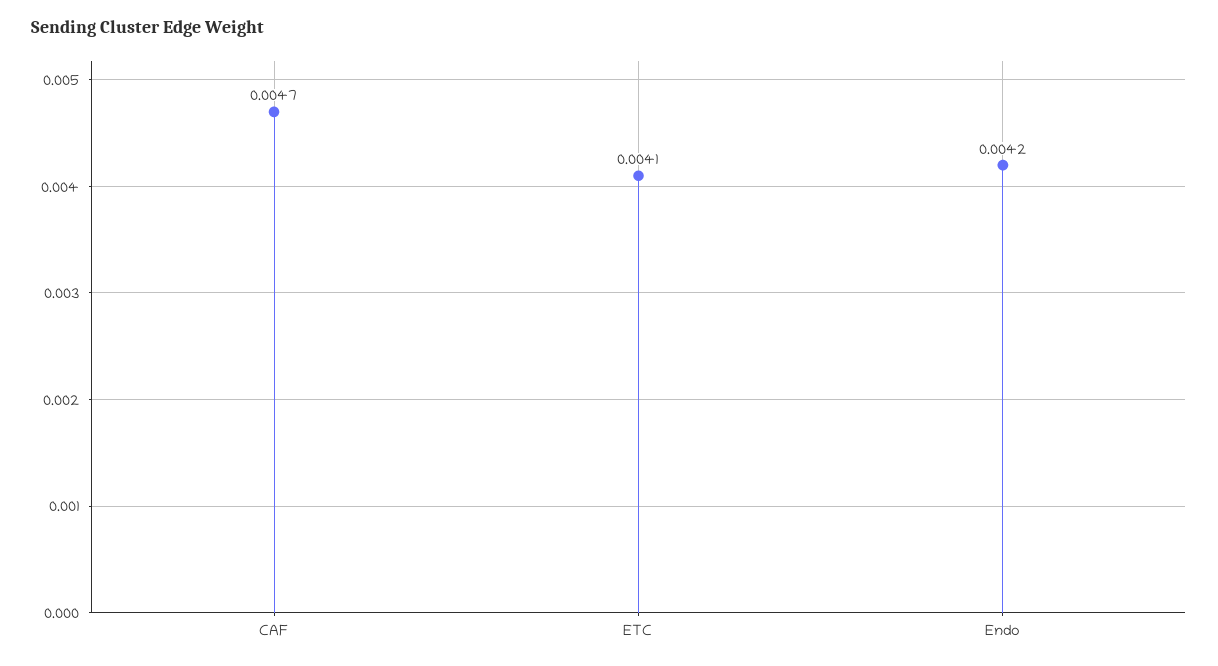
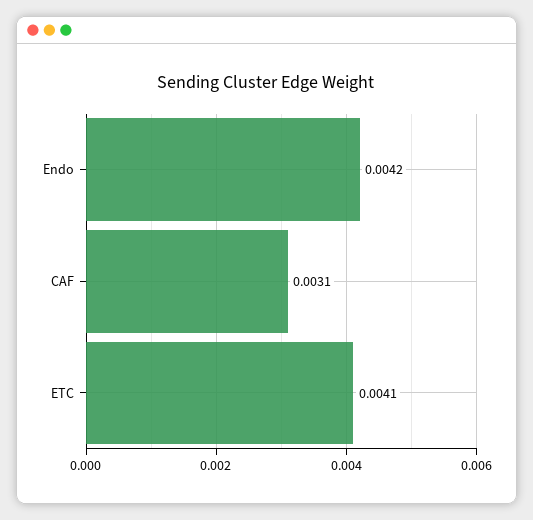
CAF: 0.0047 -> 0.0031

